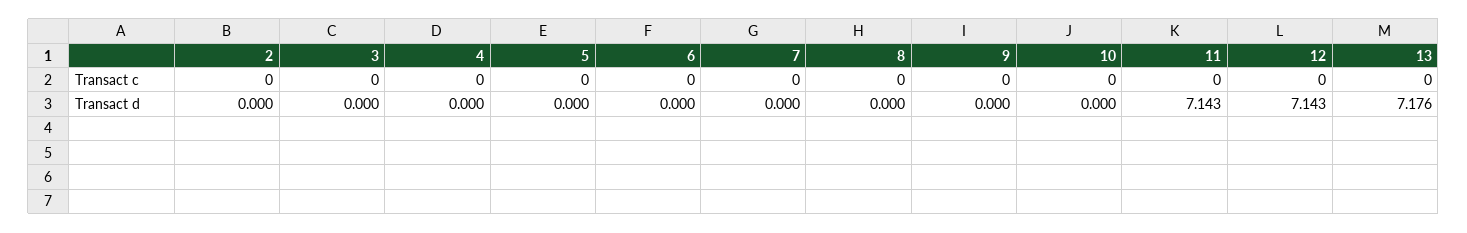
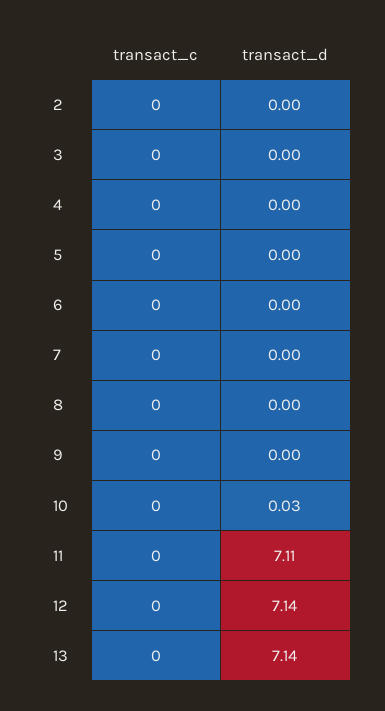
10, Transact d: 0 -> 0.03
11, Transact d: 7.143 -> 7.11
13, Transact d: 7.176 -> 7.14

